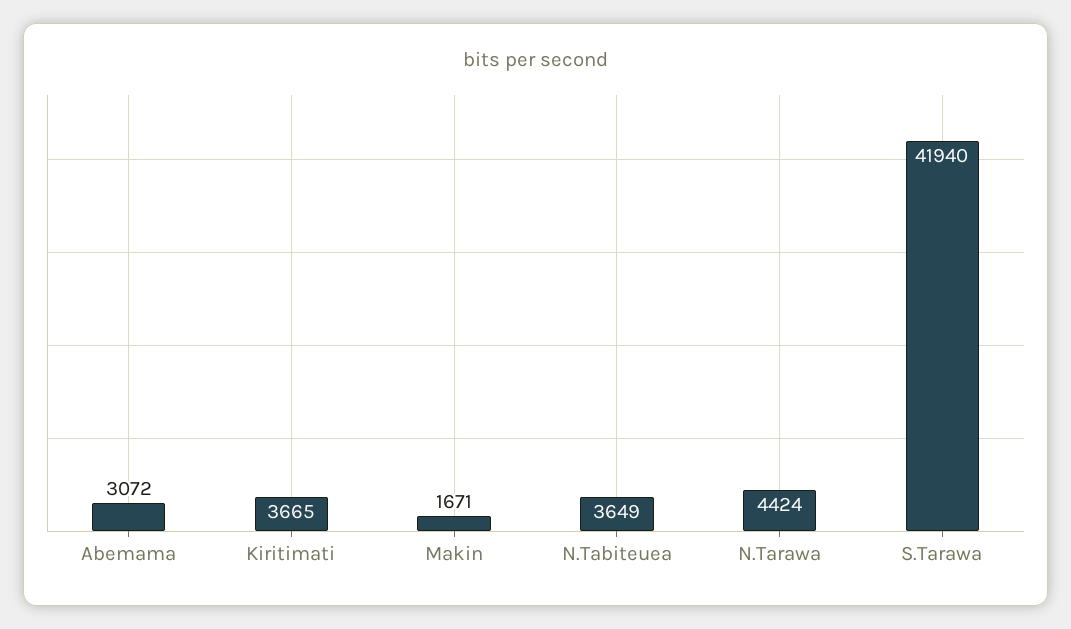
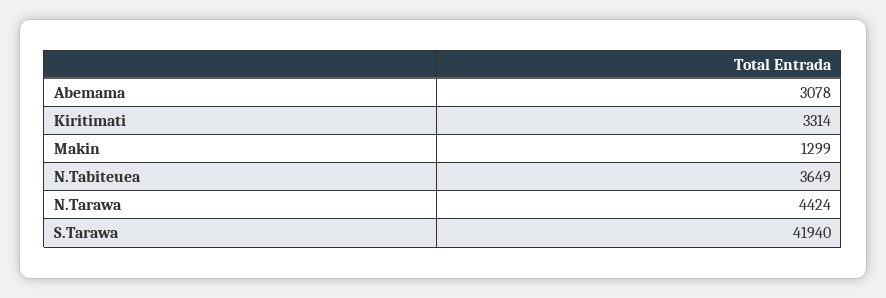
Abemama: 3072 -> 3078
Kiritimati: 3665 -> 3314
Makin: 1671 -> 1299

